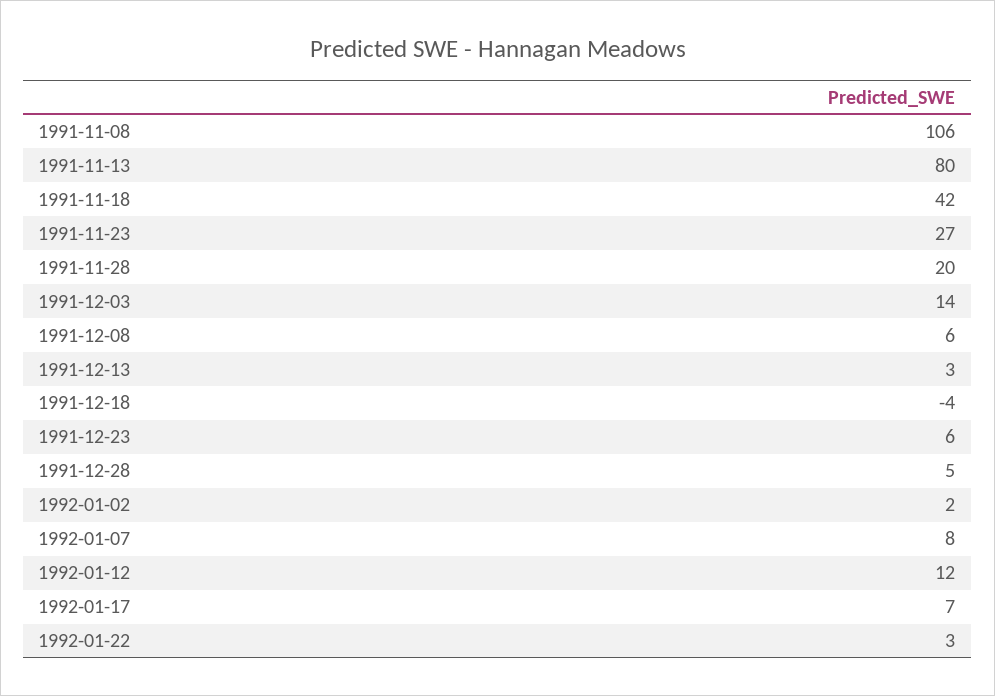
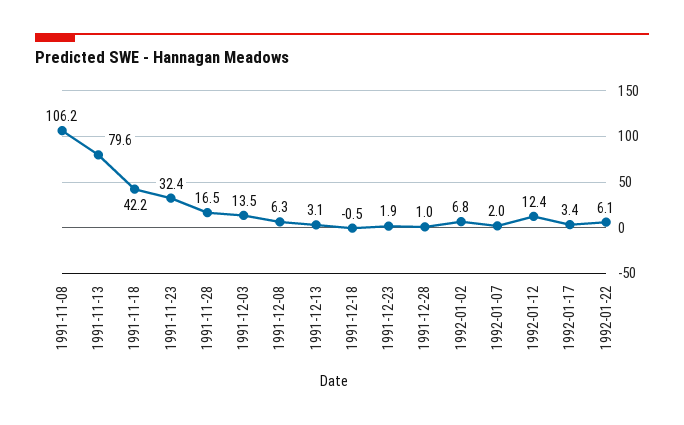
1991-11-23: 27 -> 32.4
1991-11-28: 20 -> 16.5
1991-12-18: -4 -> -0.5
1991-12-23: 6 -> 1.9
1991-12-28: 5 -> 1
1992-01-02: 2 -> 6.8
1992-01-07: 8 -> 2
1992-01-17: 7 -> 3.4
1992-01-22: 3 -> 6.1

